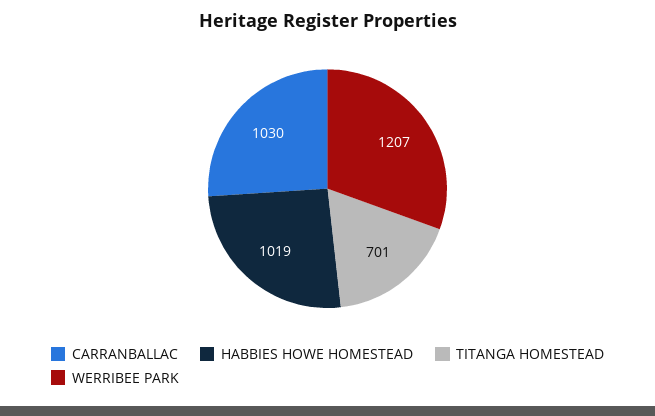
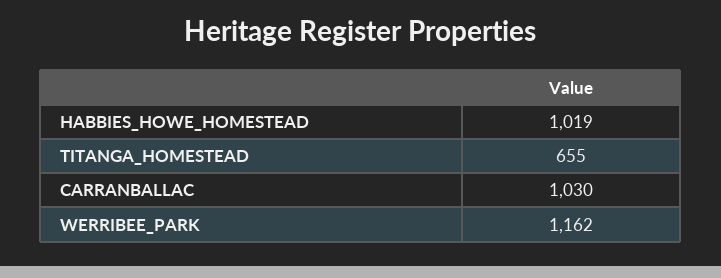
TITANGA HOMESTEAD: 701 -> 655
WERRIBEE PARK: 1207 -> 1162

